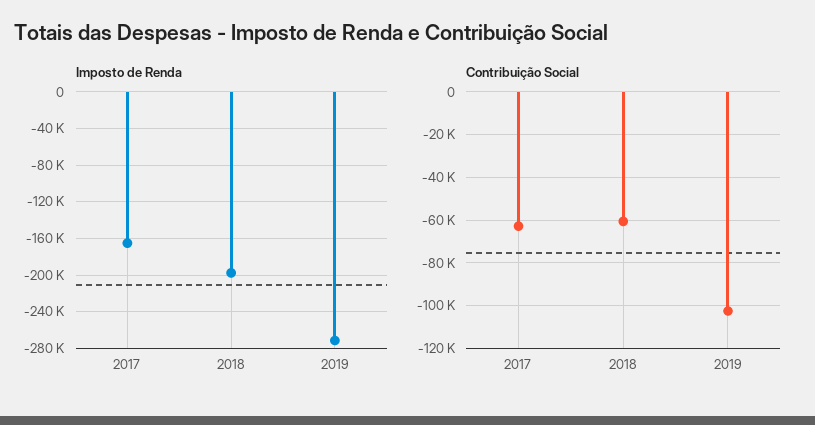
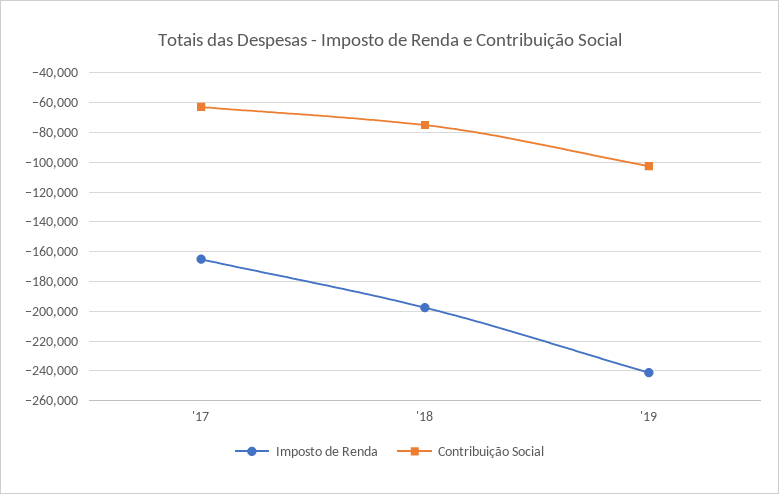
Imposto de Renda, 2019: -270000 -> -240000
Contribuição Social, 2018: -60000 -> -75000

